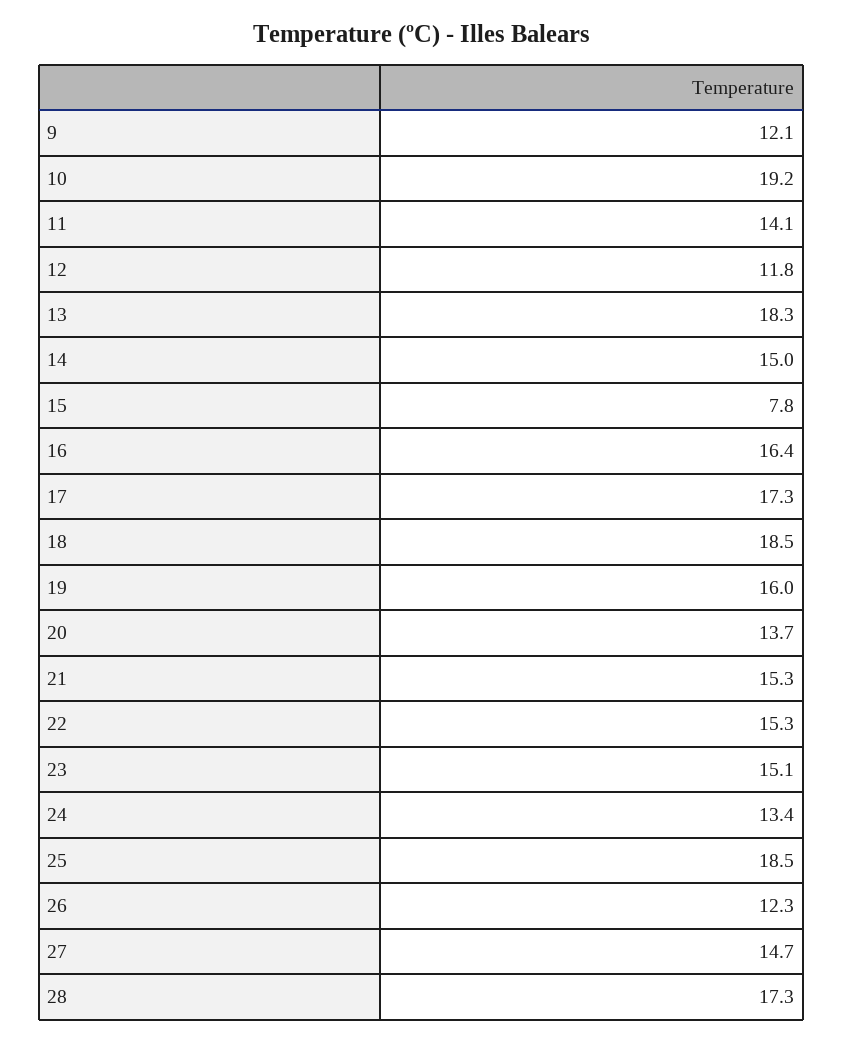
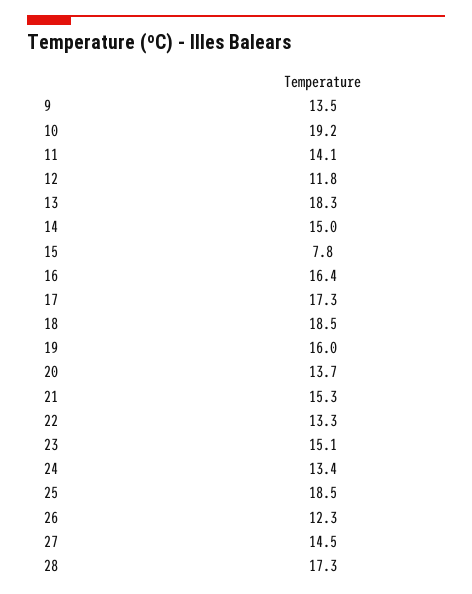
9: 12.1 -> 13.5
22: 15.3 -> 13.3
27: 14.7 -> 14.5

